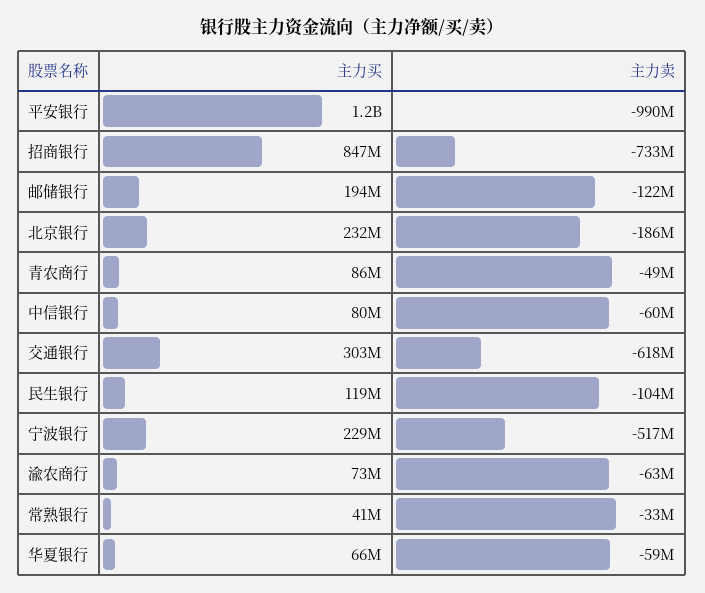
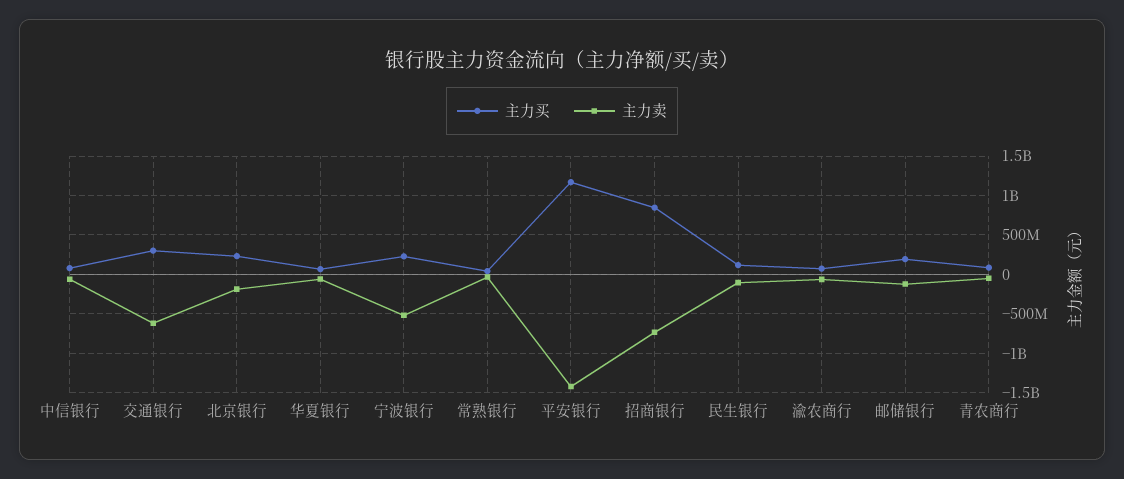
主力卖, 平安银行: -990000000 -> -1400000000

